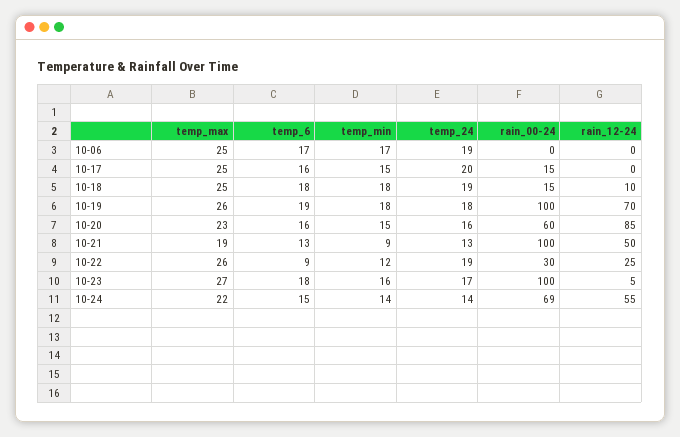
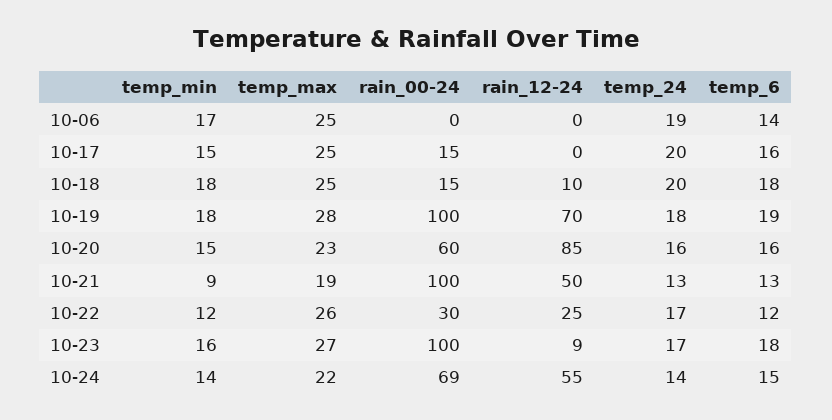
temp_6, 10-06: 17 -> 14
temp_24, 10-18: 19 -> 20
temp_max, 10-19: 26 -> 28
temp_6, 10-22: 9 -> 12
temp_24, 10-22: 19 -> 17
rain_12-24, 10-23: 5 -> 9

